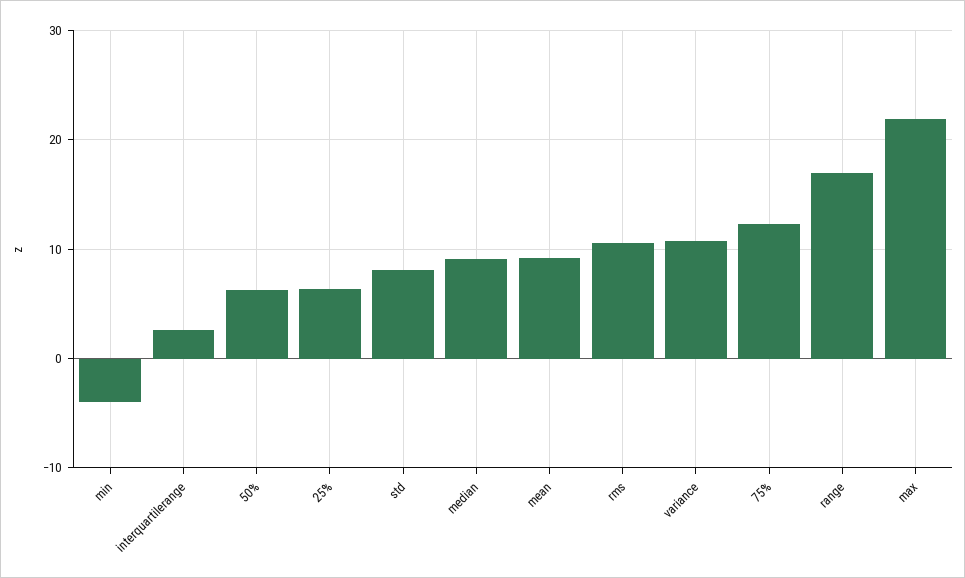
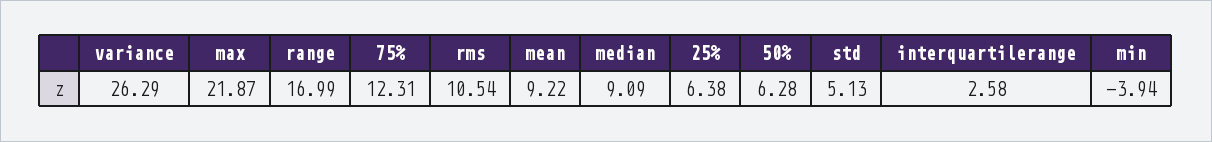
std: 8 -> 5.13
variance: 11 -> 26.29

